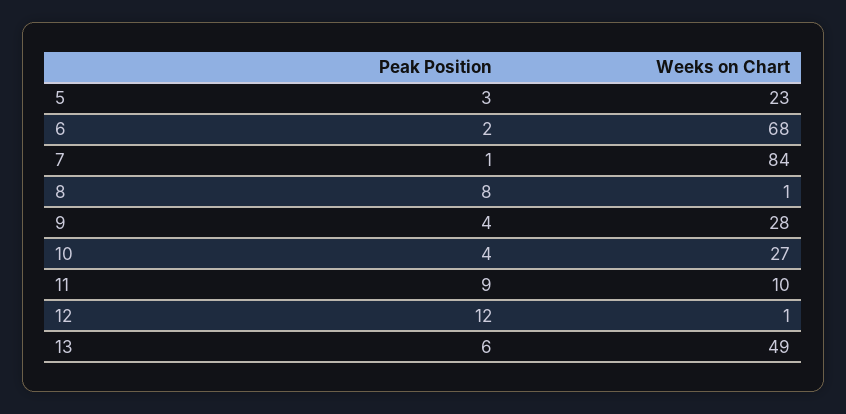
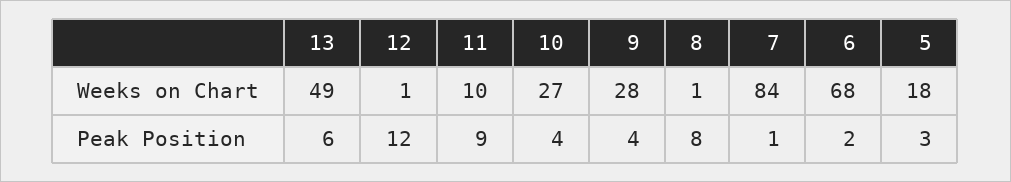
Weeks on Chart, 5: 23 -> 18

